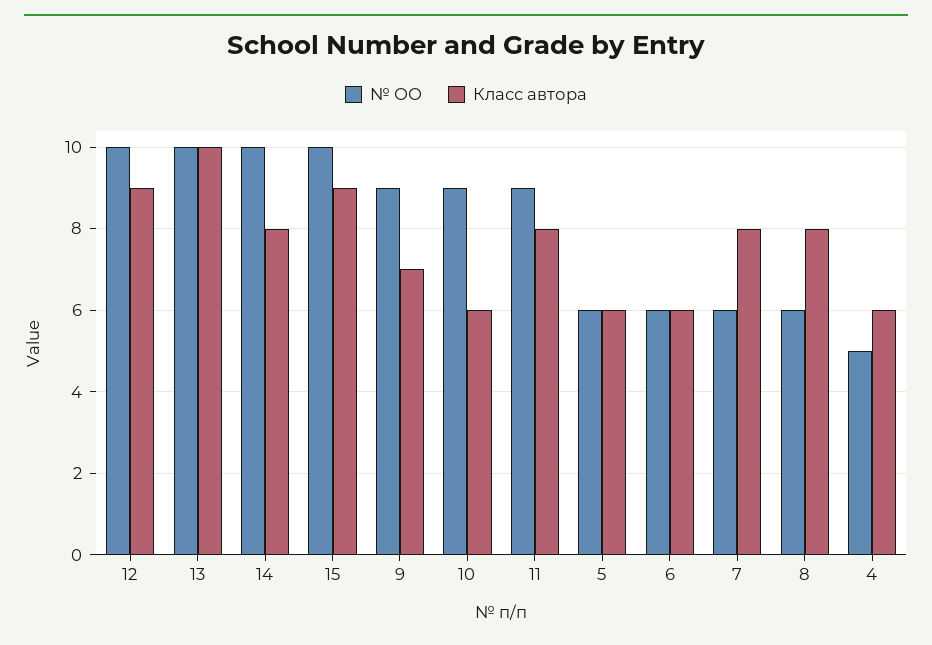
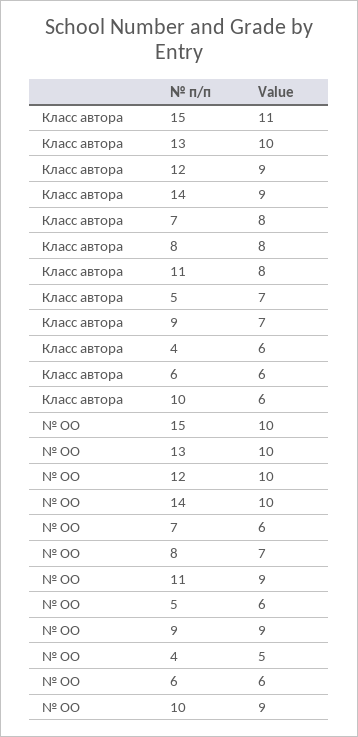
Класс автора, 14: 8 -> 9
Класс автора, 15: 9 -> 11
Класс автора, 5: 6 -> 7
№ ОО, 8: 6 -> 7

